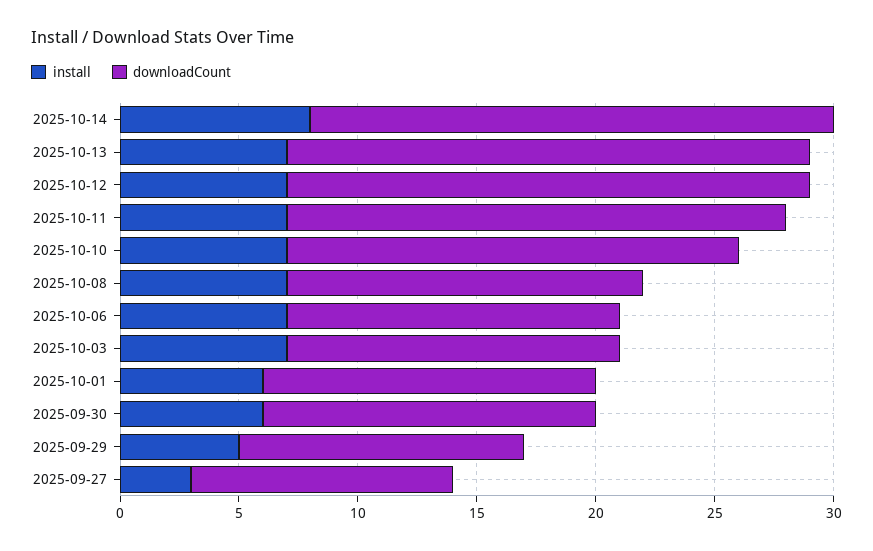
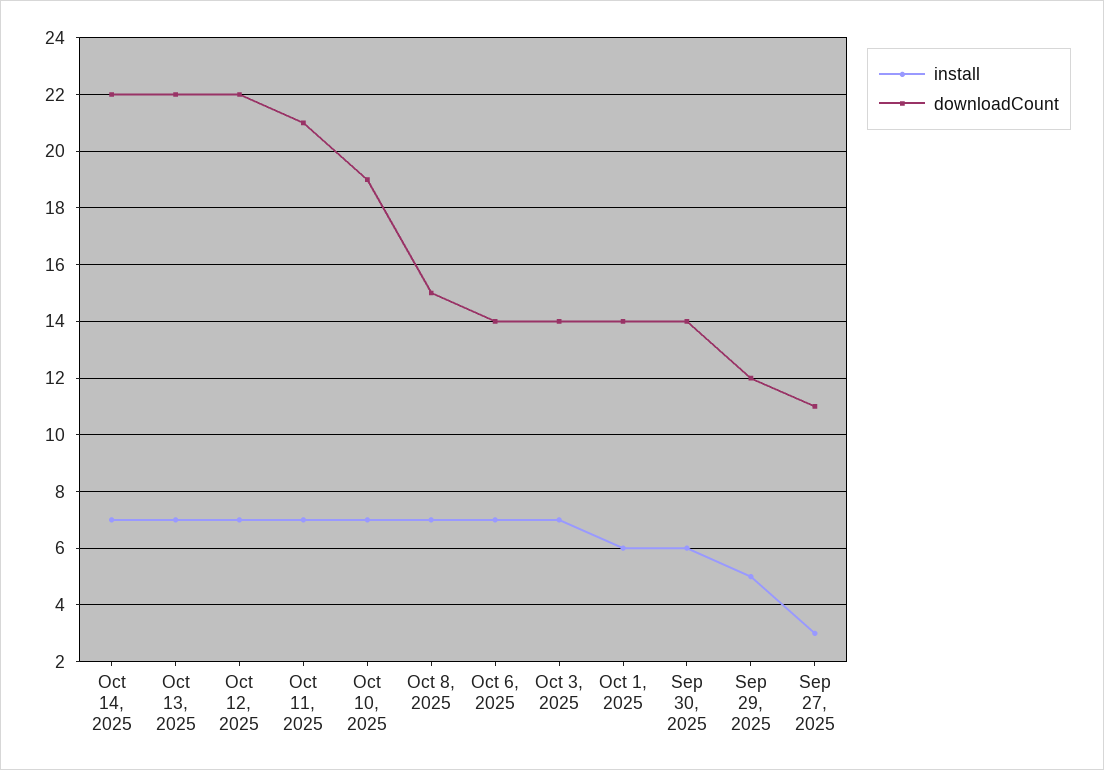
install, 2025-10-14: 8 -> 7

